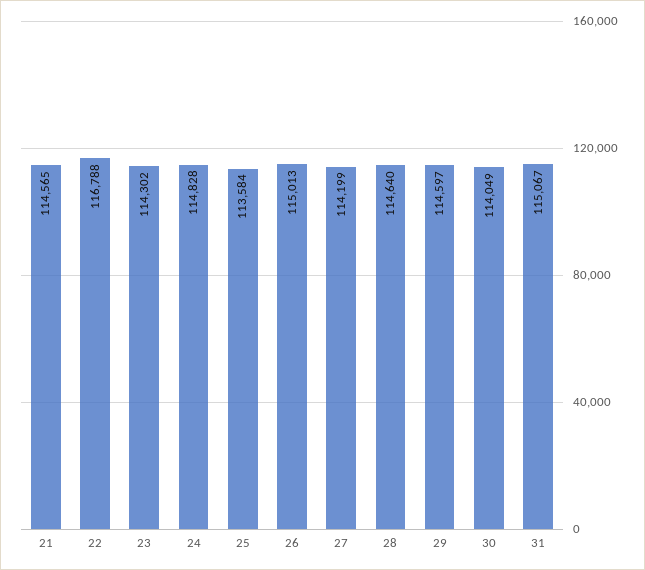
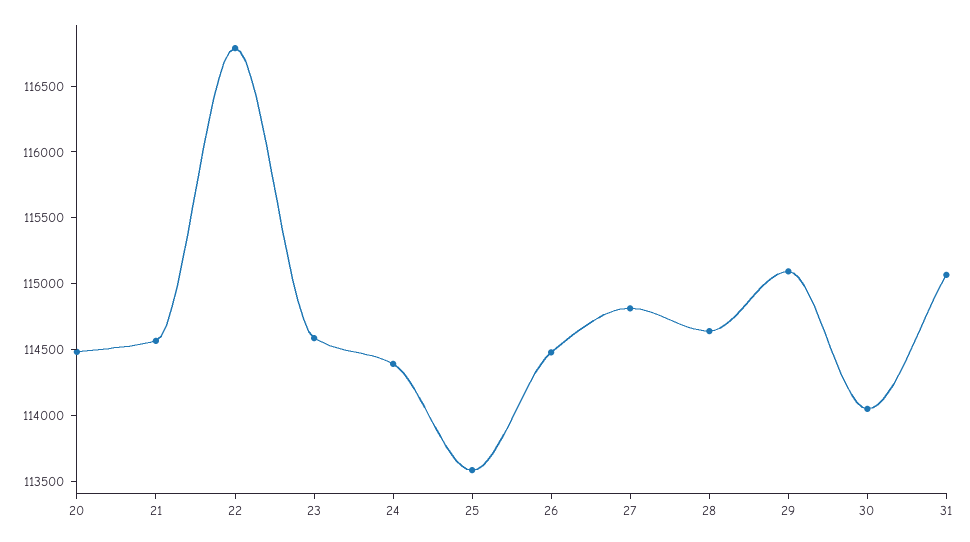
23: 114302 -> 114600
24: 114828 -> 114400
26: 115013 -> 114500
27: 114199 -> 114800
29: 114597 -> 115100
20: none -> 114500

